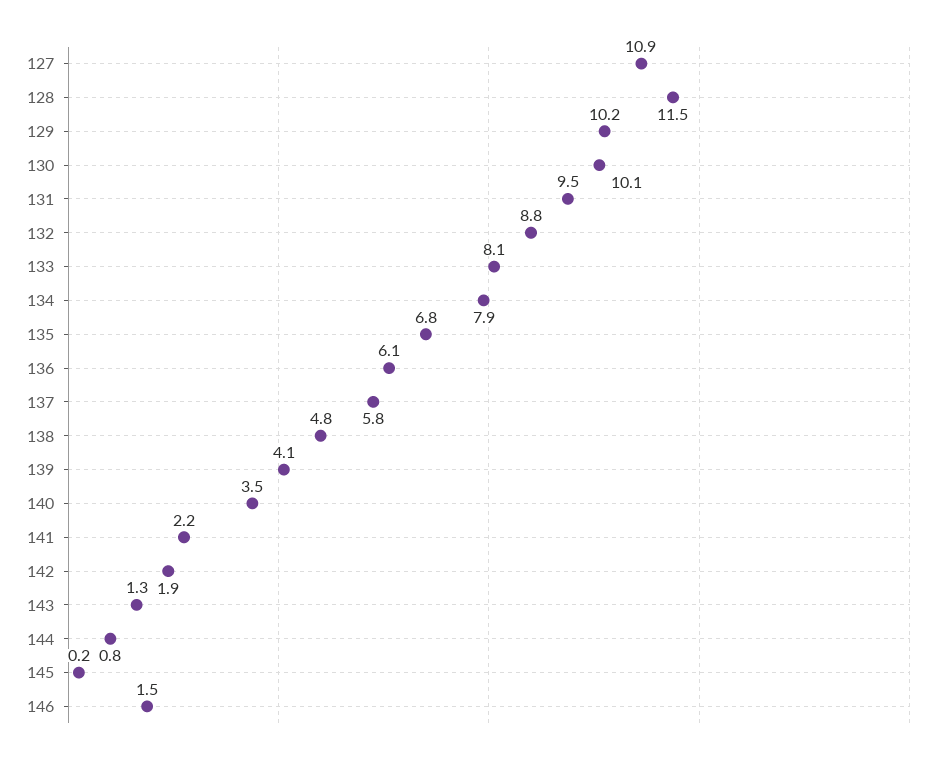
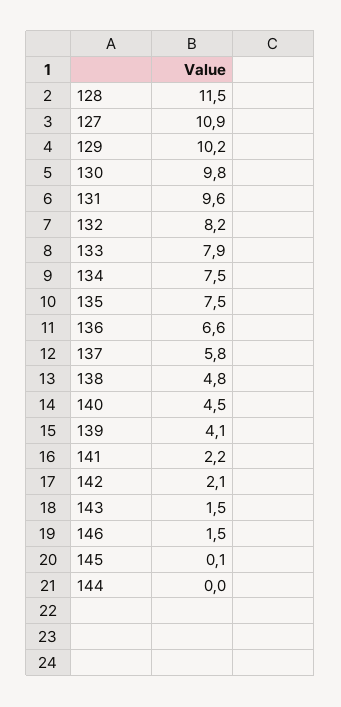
130: 10.1 -> 9.8
131: 9.5 -> 9.6
132: 8.8 -> 8.2
133: 8.1 -> 7.9
134: 7.9 -> 7.5
135: 6.8 -> 7.5
136: 6.1 -> 6.6
140: 3.5 -> 4.5
142: 1.9 -> 2.1
143: 1.3 -> 1.5
144: 0.8 -> 0
145: 0.2 -> 0.1

